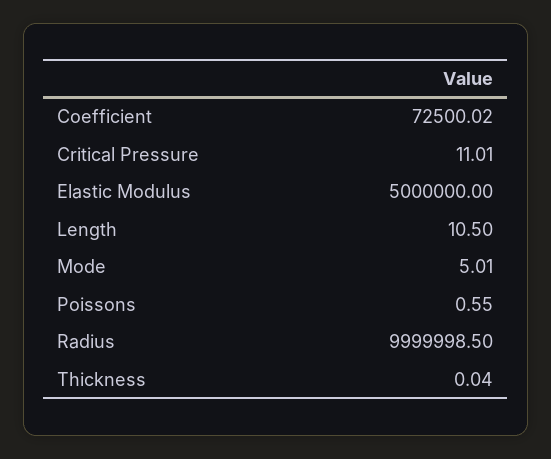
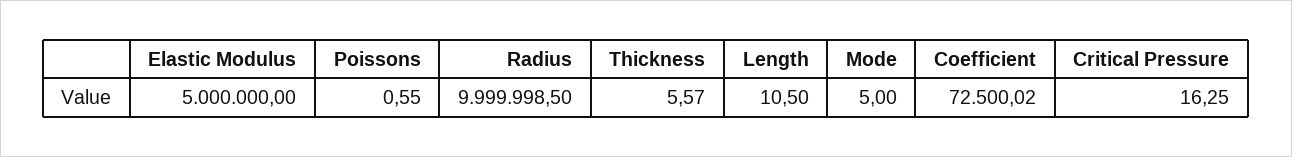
Critical Pressure: 11.01 -> 16.25
Mode: 5.01 -> 5
Thickness: 0.04 -> 5.57

